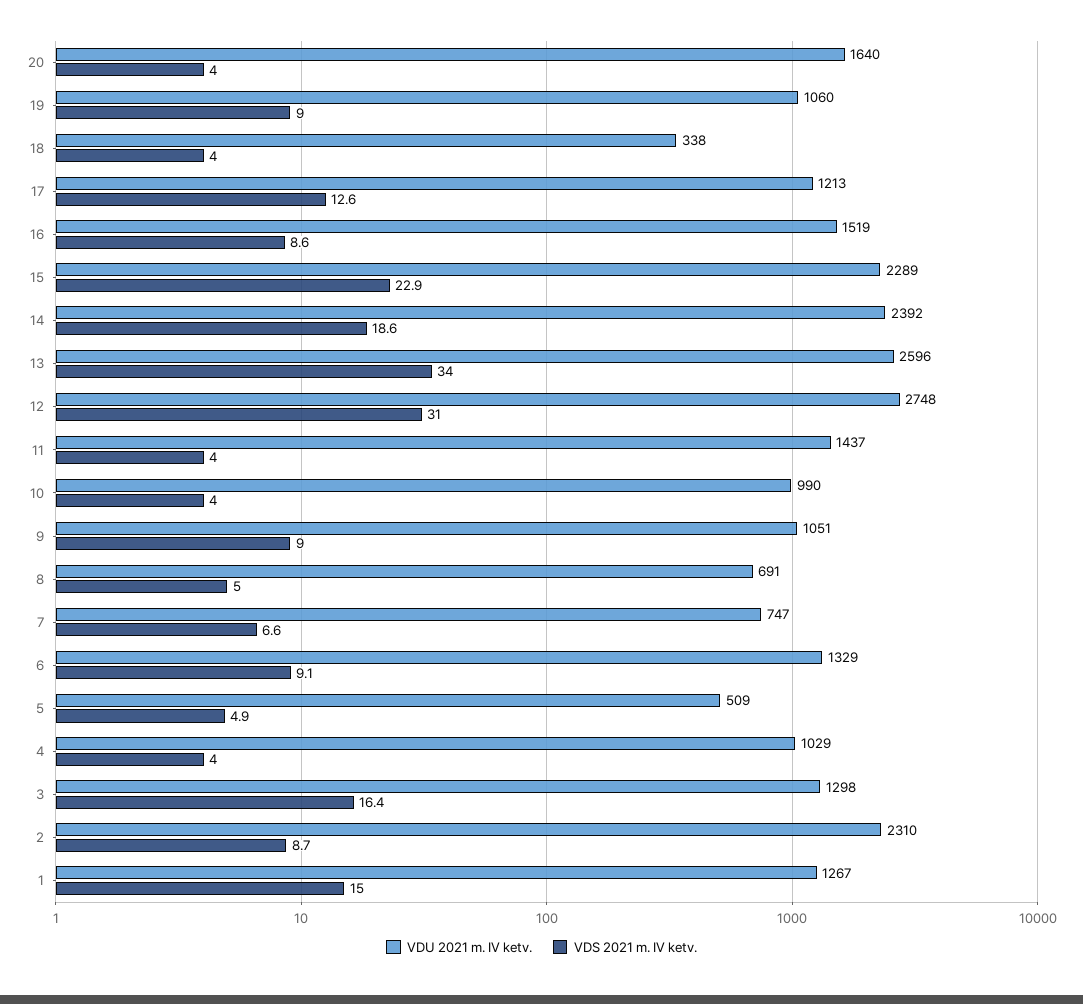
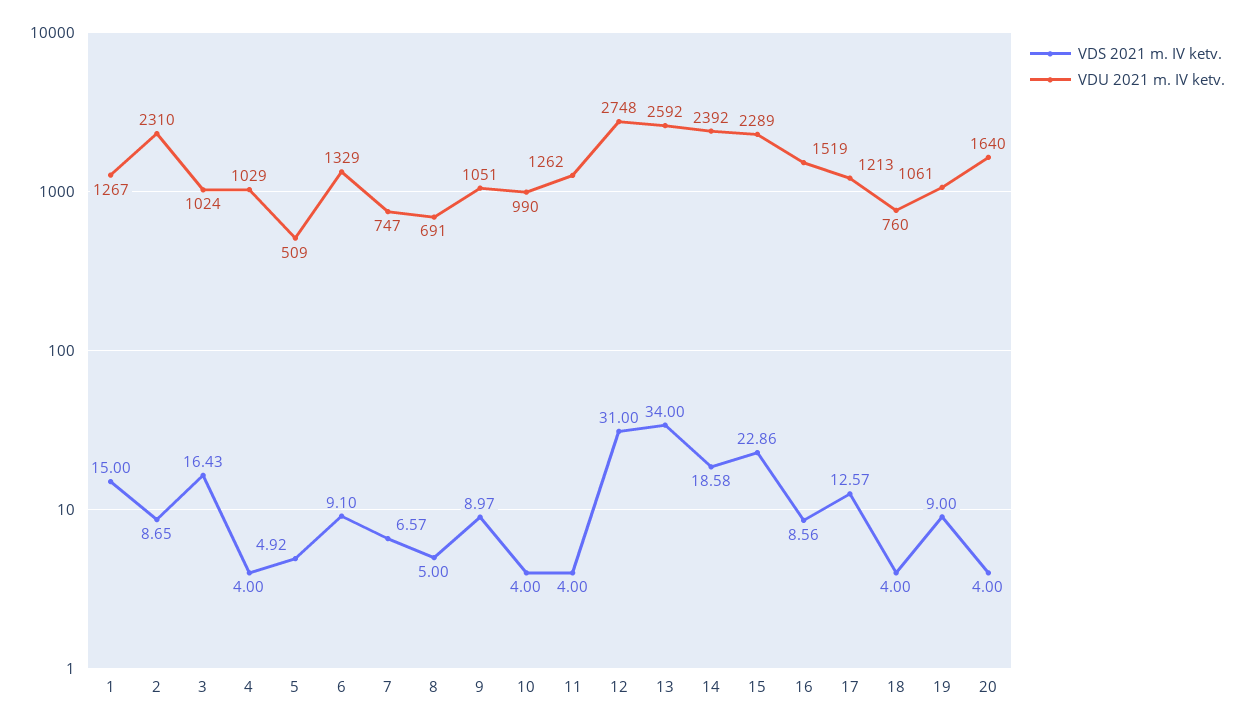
VDU 2021 m. IV ketv., 19: 1060 -> 1061
VDU 2021 m. IV ketv., 18: 338 -> 760
VDU 2021 m. IV ketv., 13: 2596 -> 2592
VDU 2021 m. IV ketv., 11: 1437 -> 1262
VDU 2021 m. IV ketv., 3: 1298 -> 1024

